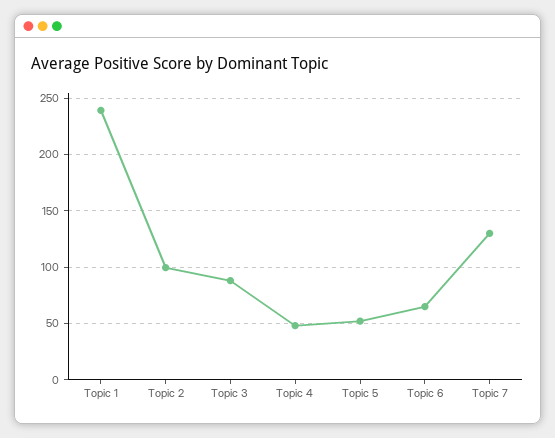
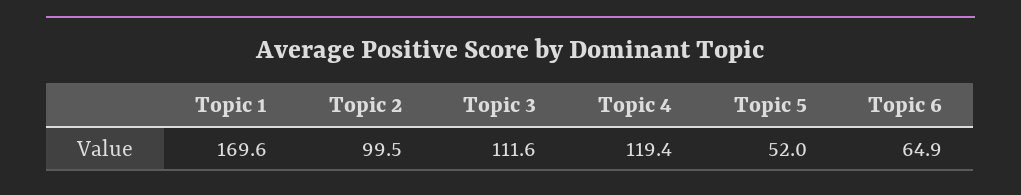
Topic 1: 240 -> 169.6
Topic 3: 90 -> 111.6
Topic 4: 50 -> 119.4
Topic 7: 130 -> none

